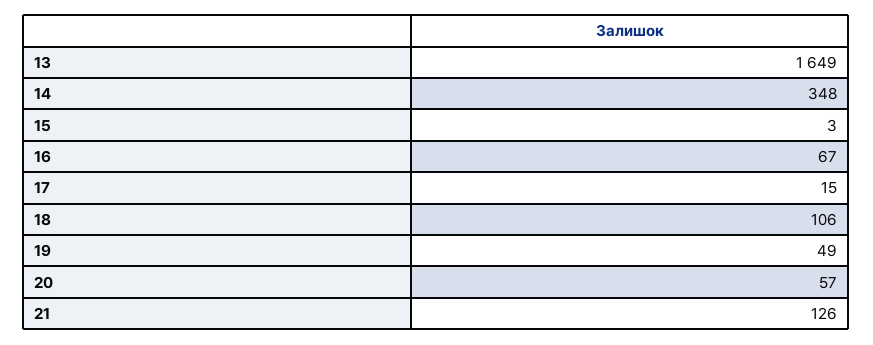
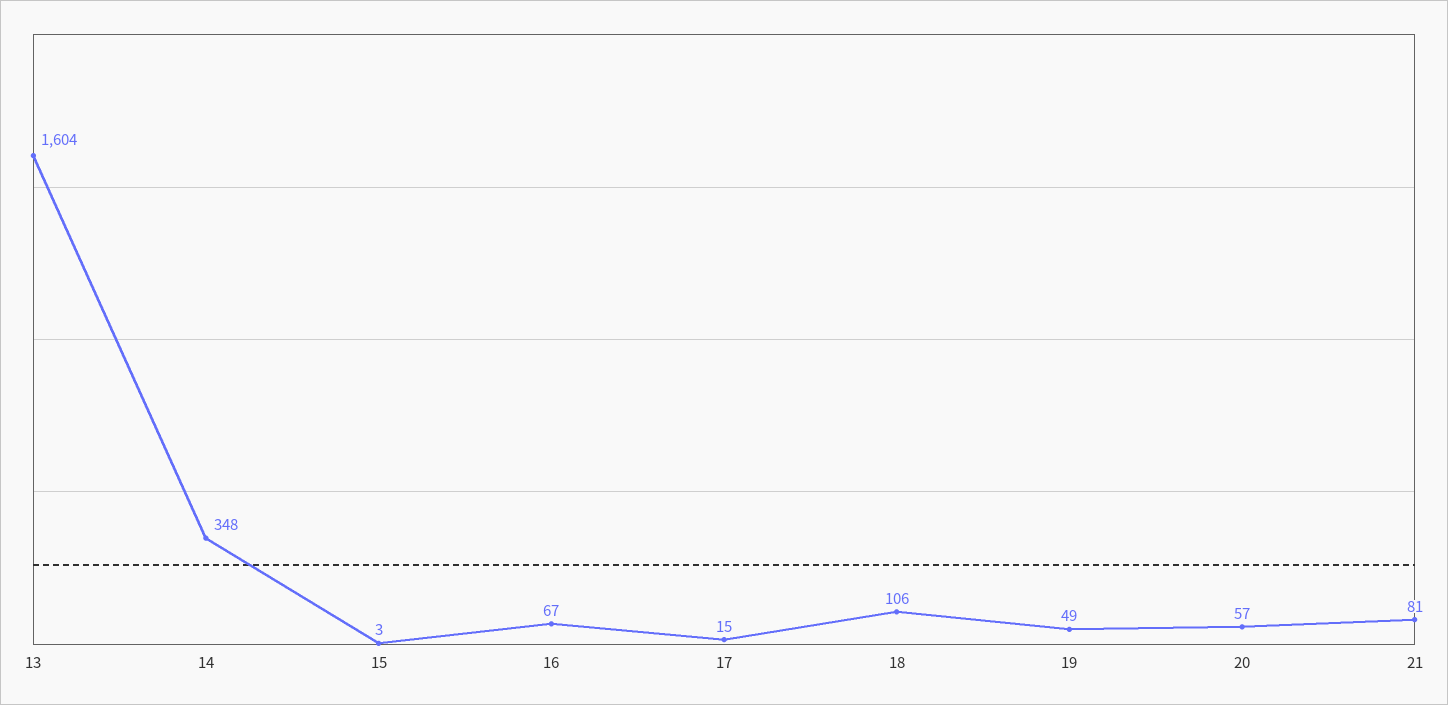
13: 1649 -> 1604
21: 126 -> 81

